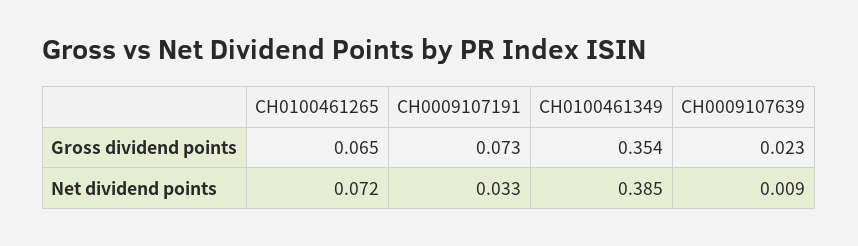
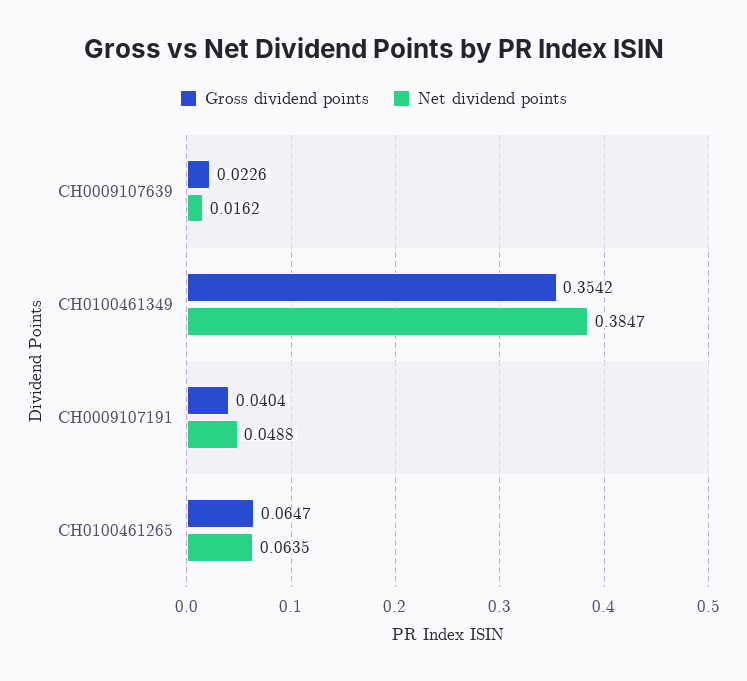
Gross dividend points, CH0009107191: 0.073 -> 0.0404
Net dividend points, CH0100461265: 0.072 -> 0.0635
Net dividend points, CH0009107191: 0.033 -> 0.0488
Net dividend points, CH0009107639: 0.009 -> 0.0162

